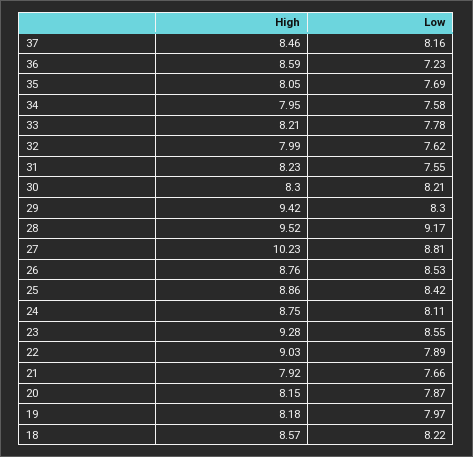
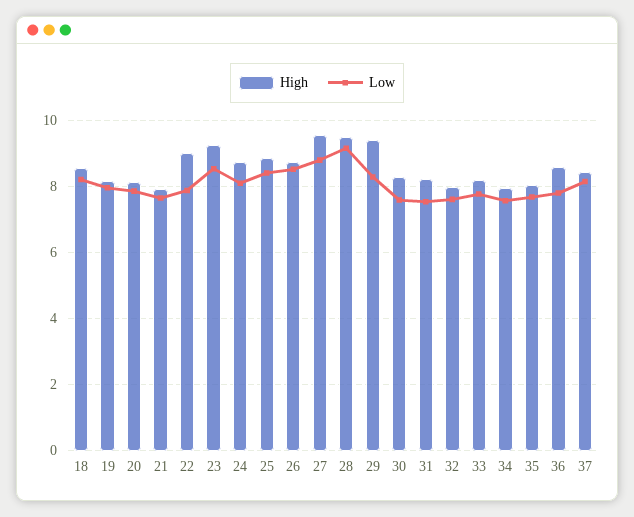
Low, 36: 7.23 -> 7.8
Low, 30: 8.21 -> 7.6
High, 27: 10.23 -> 9.6

